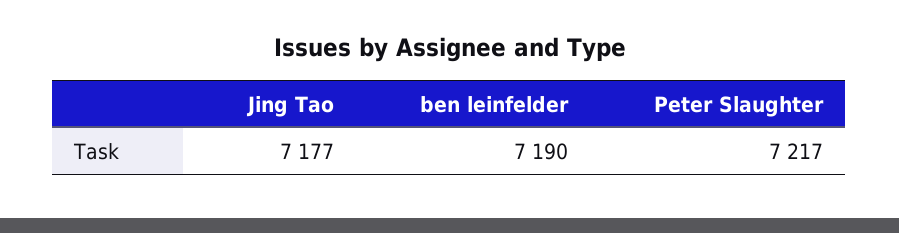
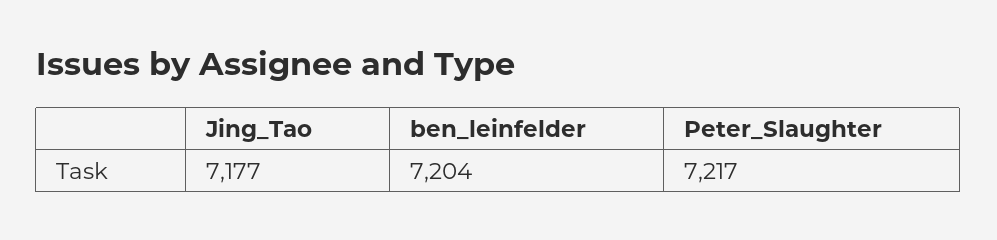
ben leinfelder: 7190 -> 7204

